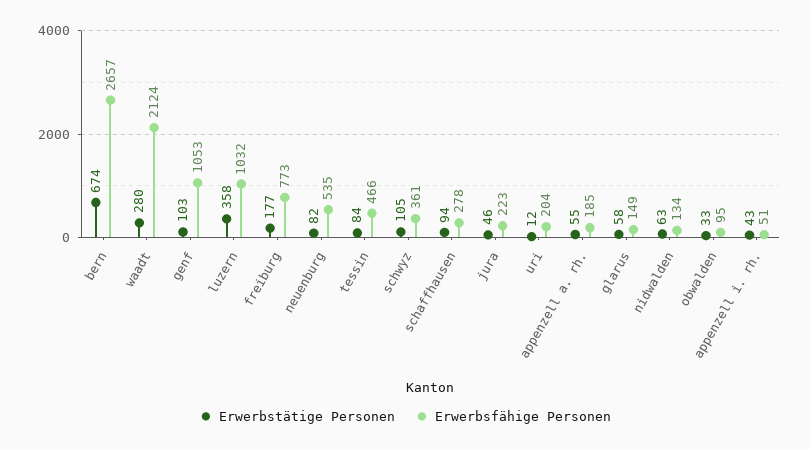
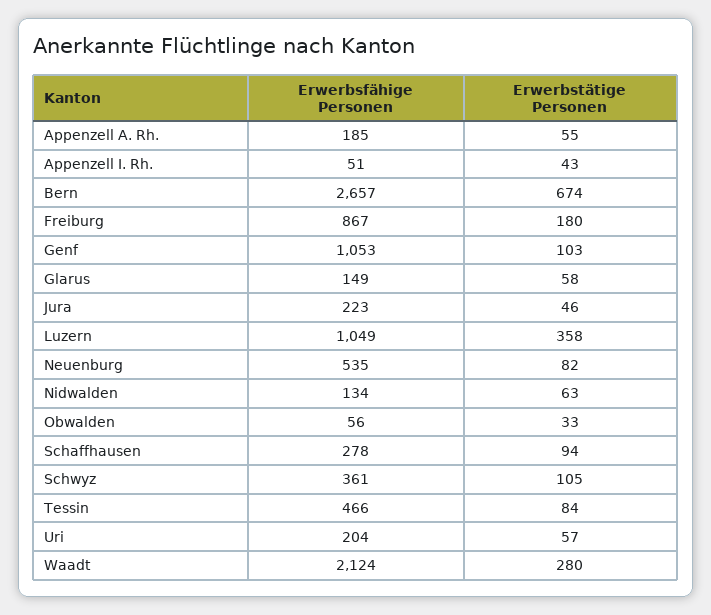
Erwerbsfähige Personen, luzern: 1032 -> 1049
Erwerbstätige Personen, freiburg: 177 -> 180
Erwerbsfähige Personen, freiburg: 773 -> 867
Erwerbstätige Personen, uri: 12 -> 57
Erwerbsfähige Personen, obwalden: 95 -> 56

